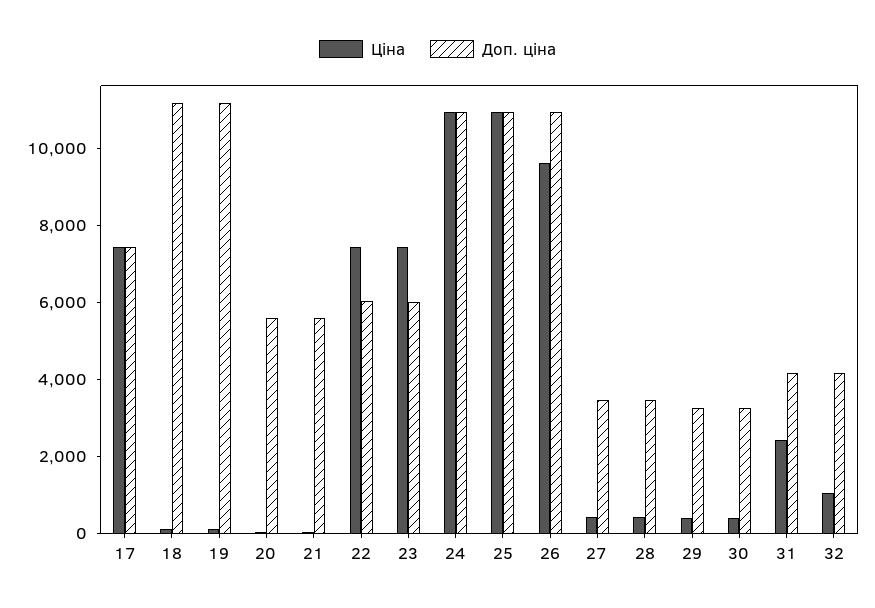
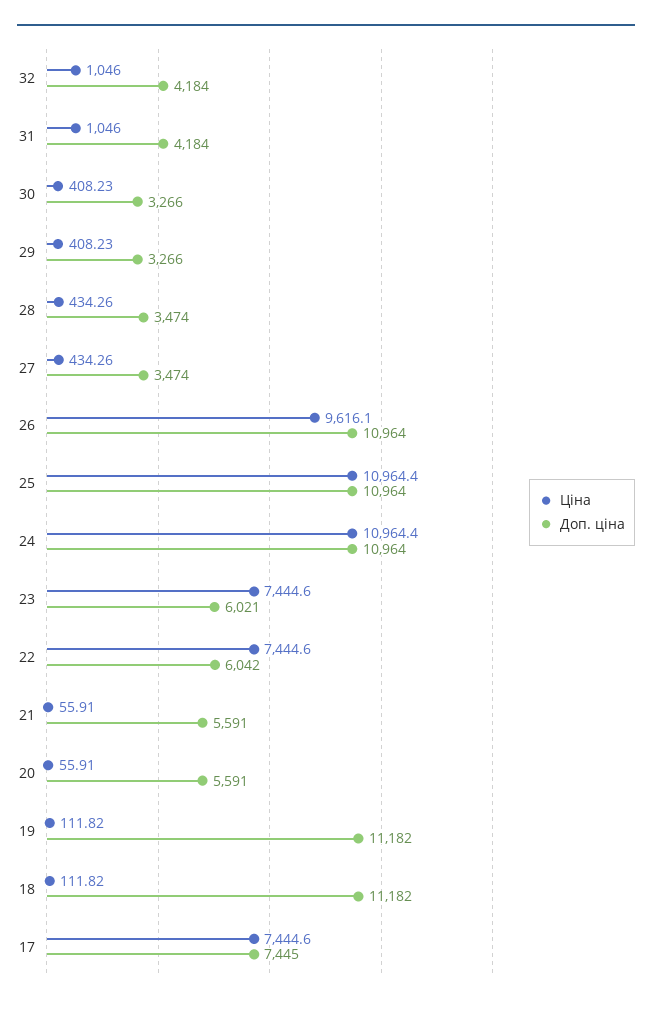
Ціна, 31: 2500 -> 1046

